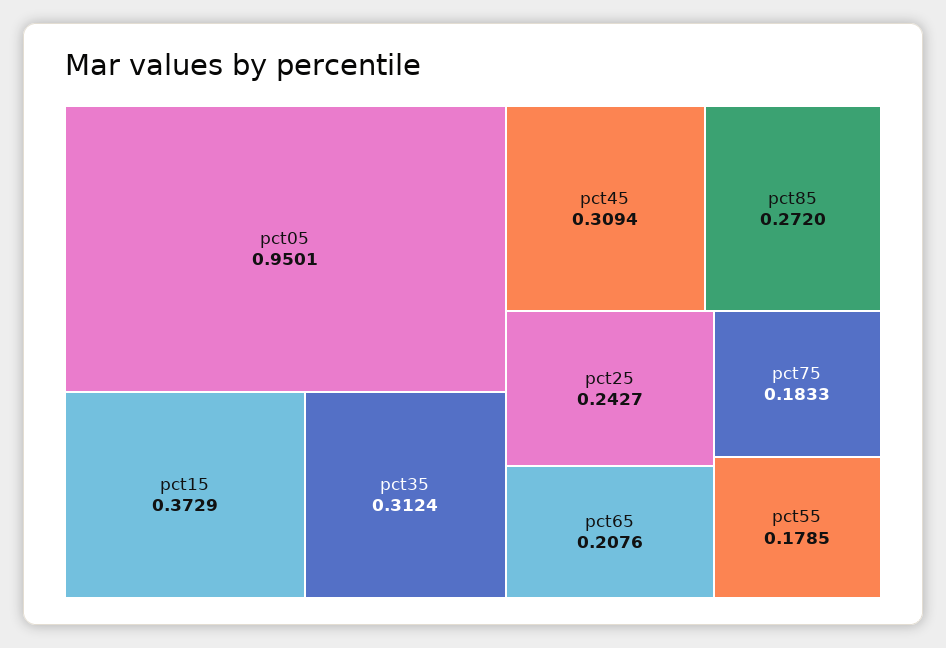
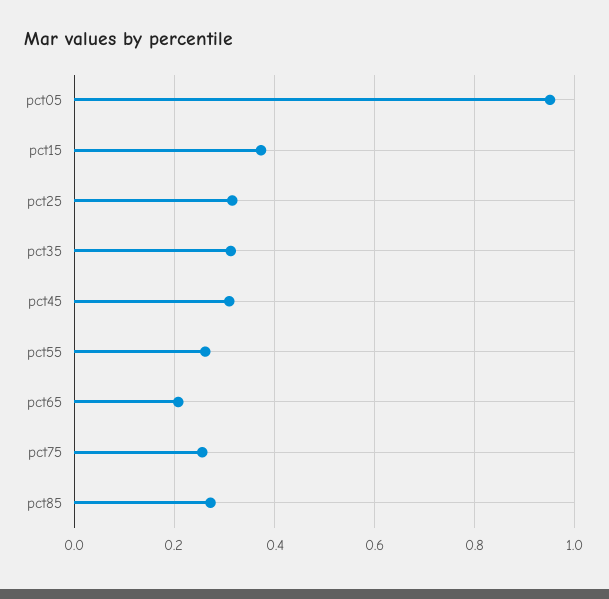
pct25: 0.2427 -> 0.32
pct75: 0.1833 -> 0.26
pct55: 0.1785 -> 0.26

